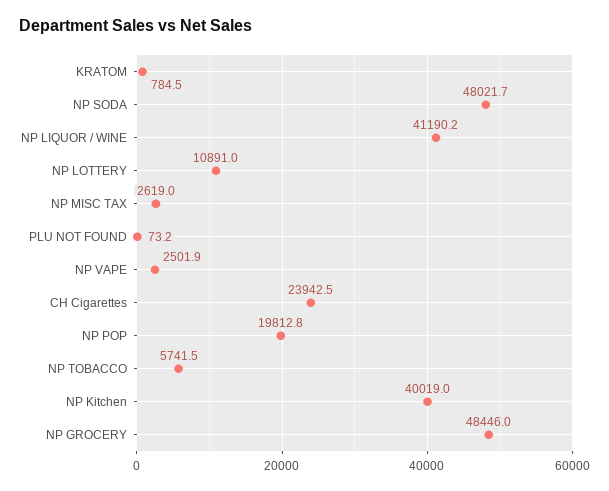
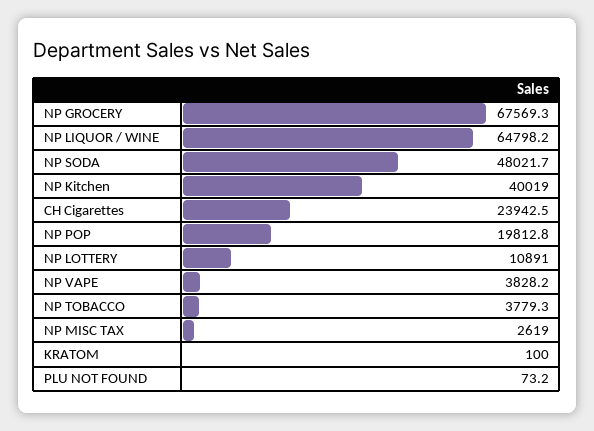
KRATOM: 784.5 -> 100
NP LIQUOR / WINE: 41190.2 -> 64798.2
NP VAPE: 2501.9 -> 3828.2
NP TOBACCO: 5741.5 -> 3779.3
NP GROCERY: 48446 -> 67569.3

